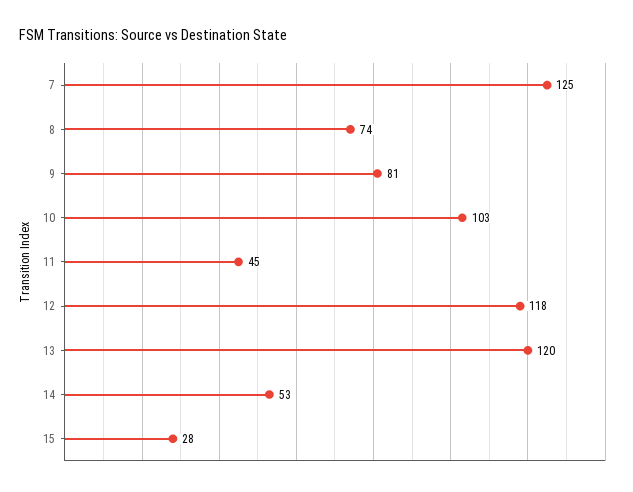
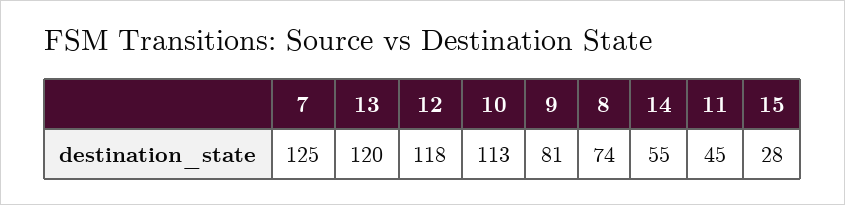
10: 103 -> 113
14: 53 -> 55

